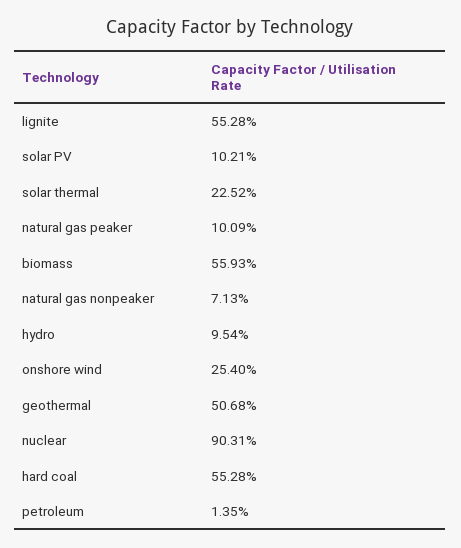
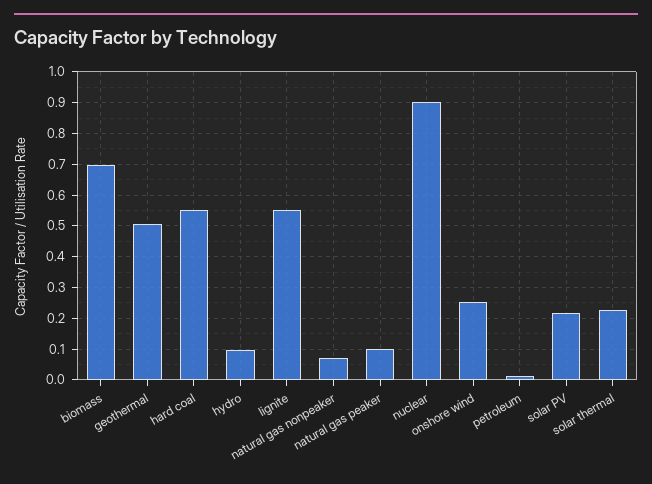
solar PV: 0.1021 -> 0.22
biomass: 0.5593 -> 0.7

